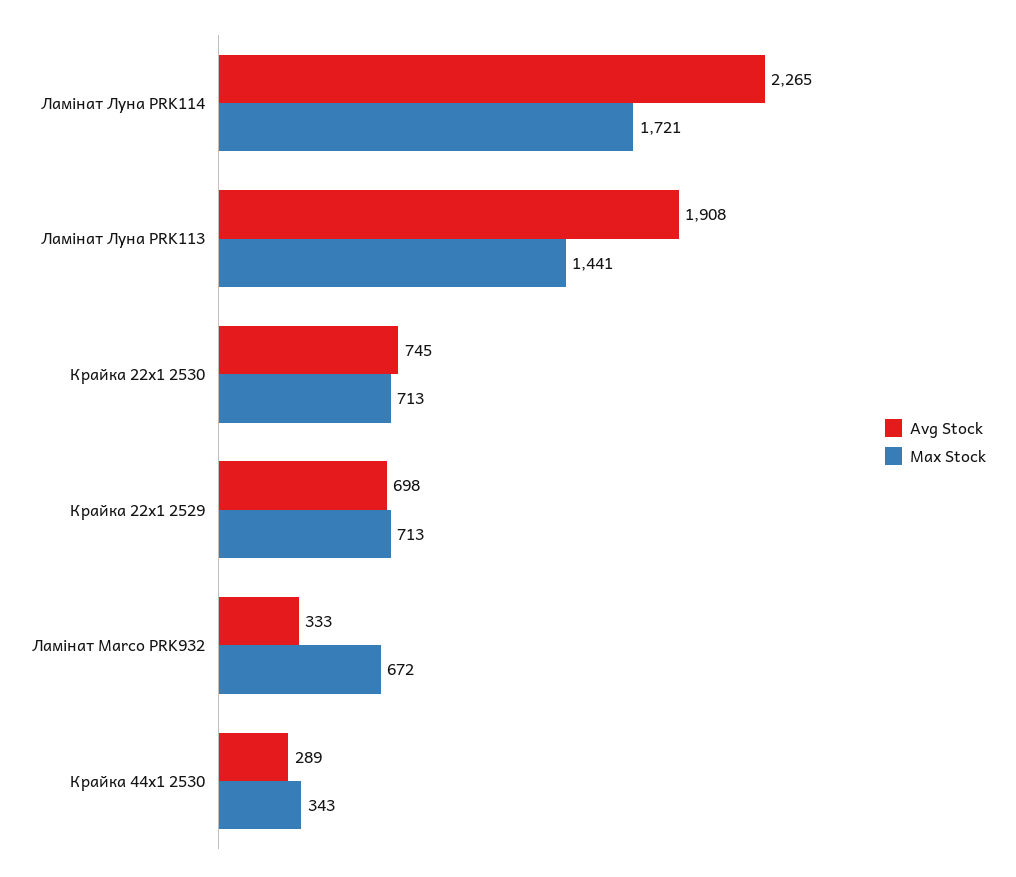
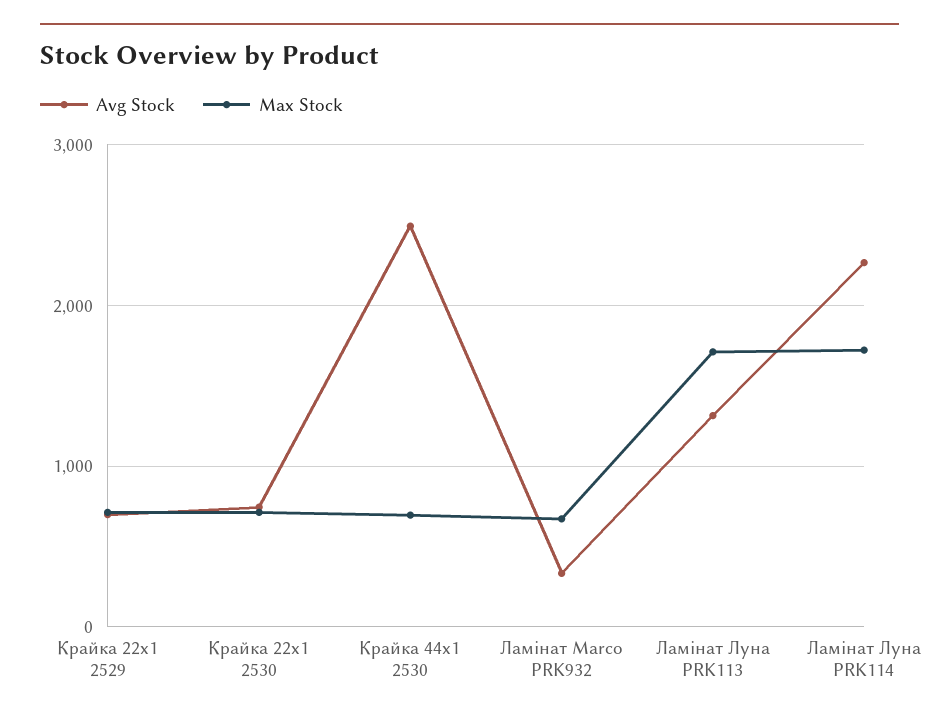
Avg Stock, Ламінат Луна PRK113: 1908 -> 1300
Max Stock, Ламінат Луна PRK113: 1441 -> 1700
Avg Stock, Крайка 44x1 2530: 289 -> 2500
Max Stock, Крайка 44x1 2530: 343 -> 700

